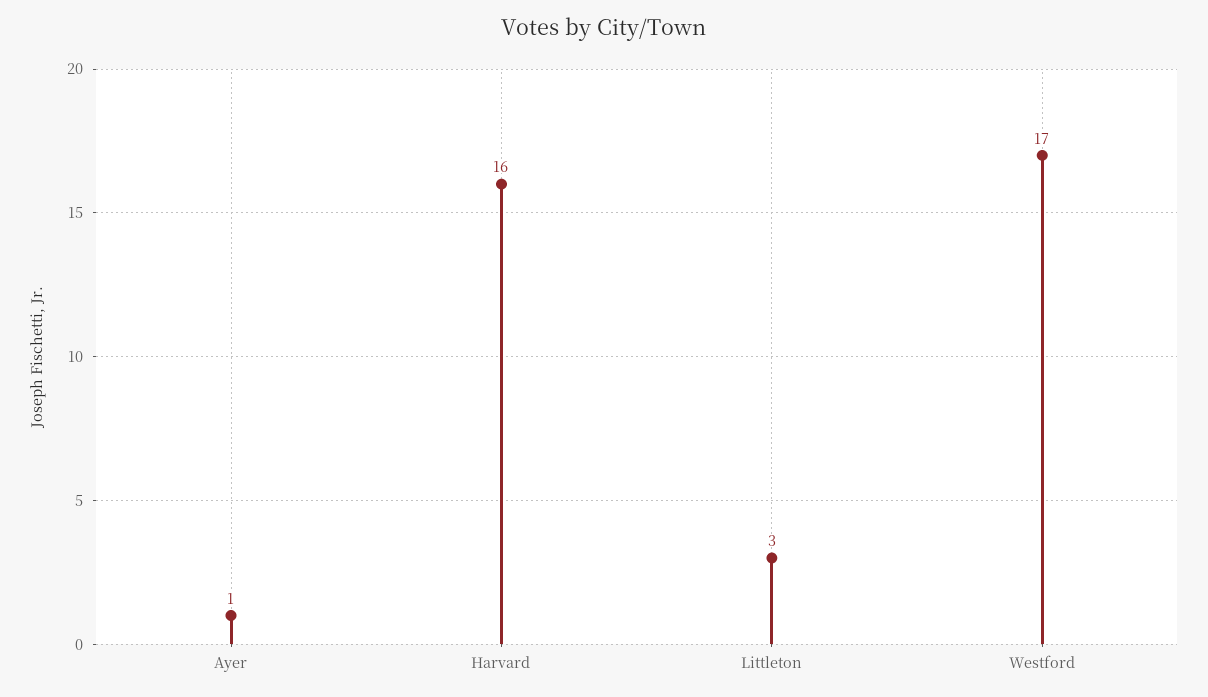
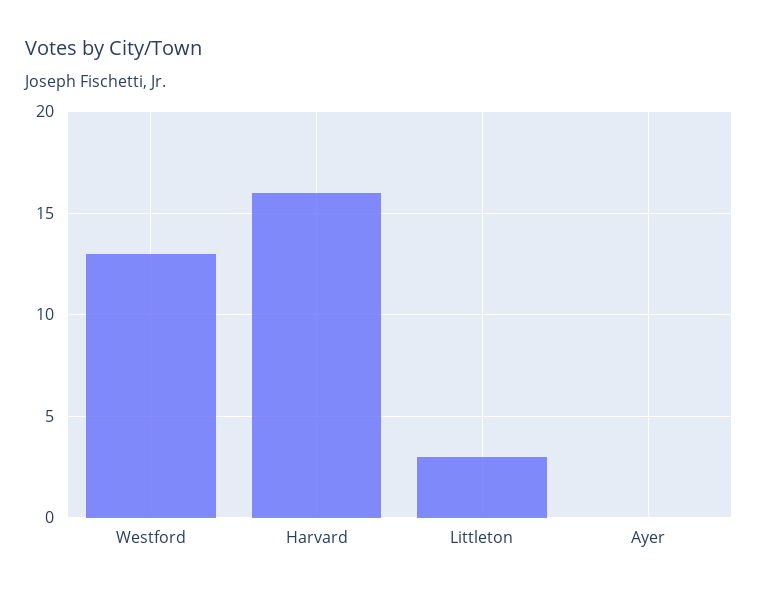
Ayer: 1 -> 0
Westford: 17 -> 13

